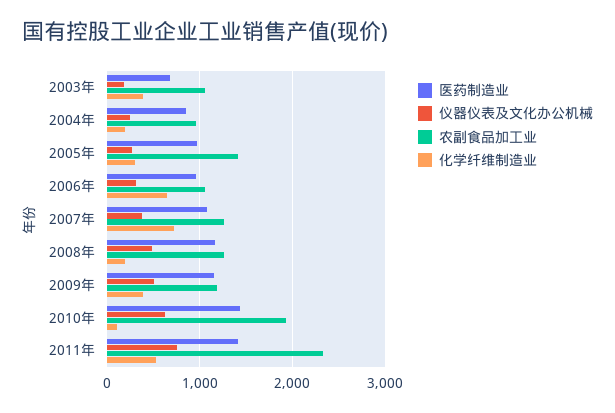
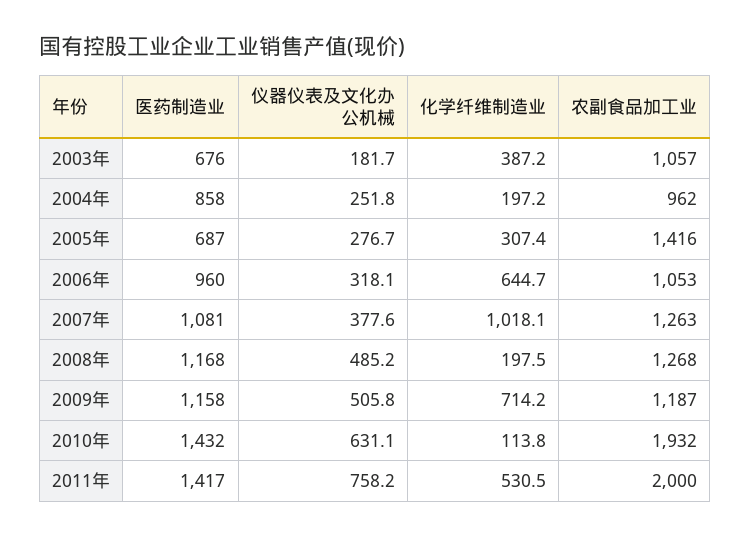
医药制造业, 2005年: 1000 -> 687
化学纤维制造业, 2007年: 700 -> 1018.1
化学纤维制造业, 2009年: 400 -> 714.2
农副食品加工业, 2011年: 2300 -> 2000

